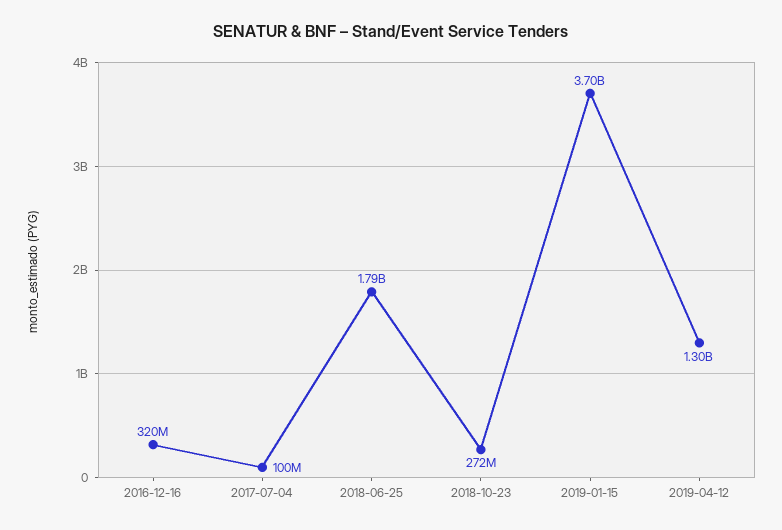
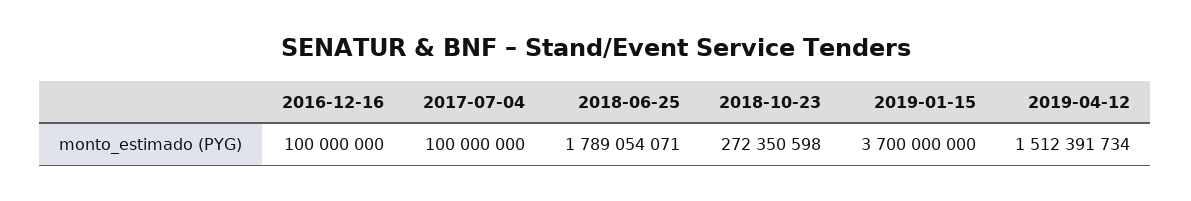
2016-12-16: 320000000 -> 100000000
2019-04-12: 1300000000 -> 1512391734

